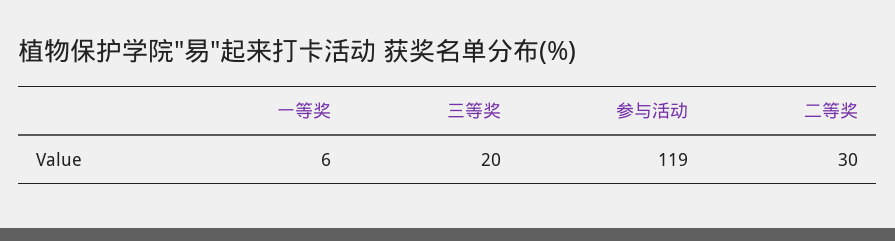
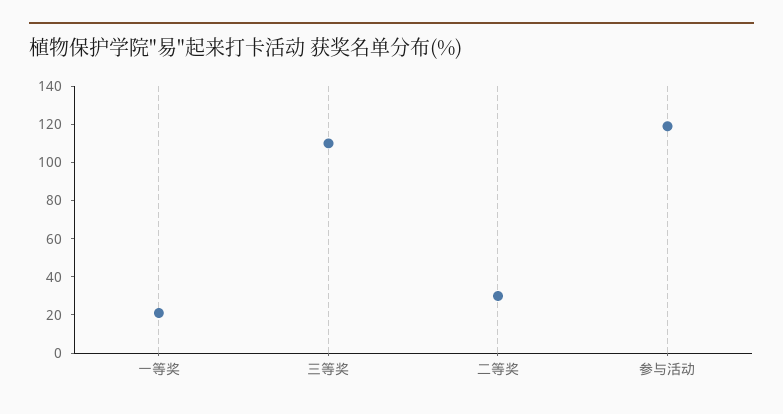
一等奖: 6 -> 20
三等奖: 20 -> 110

